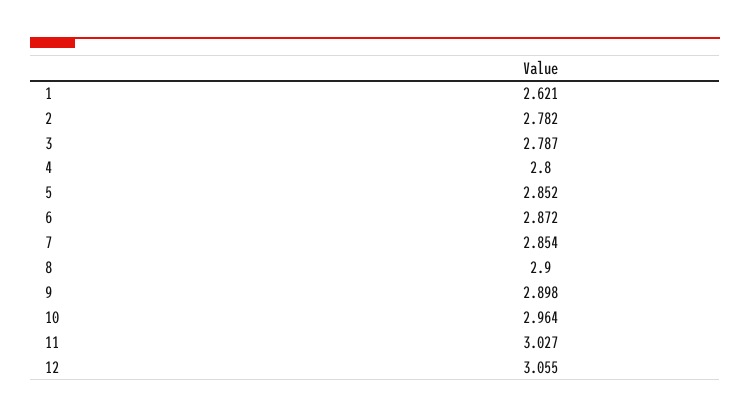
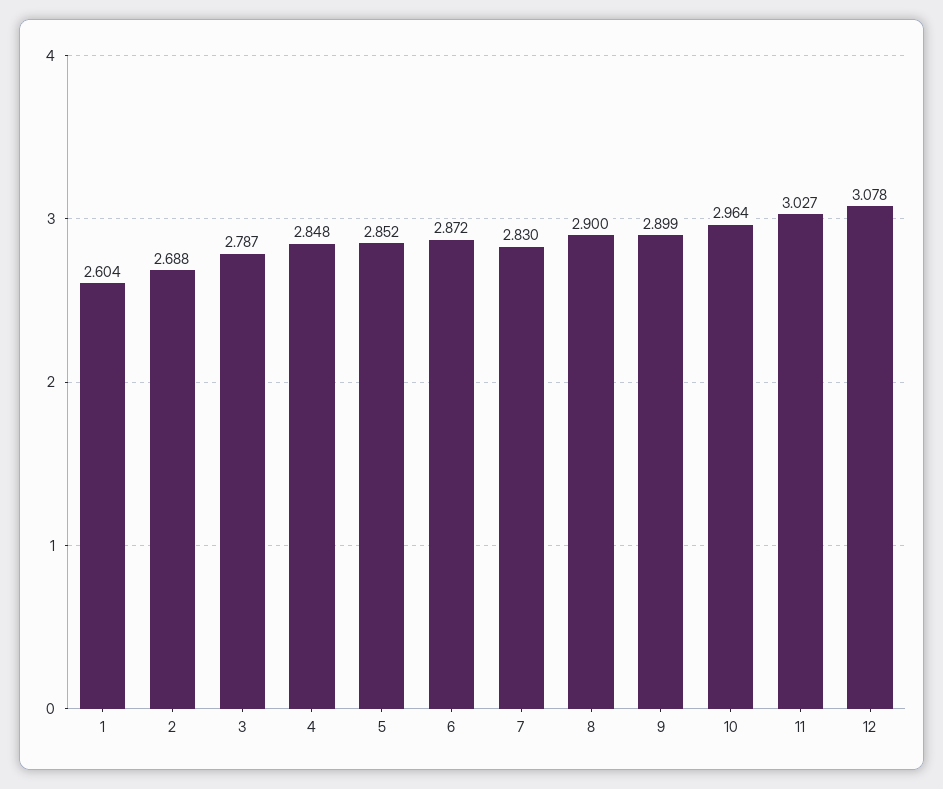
1: 2.621 -> 2.604
2: 2.782 -> 2.688
4: 2.8 -> 2.848
7: 2.854 -> 2.83
9: 2.898 -> 2.899
12: 3.055 -> 3.078

